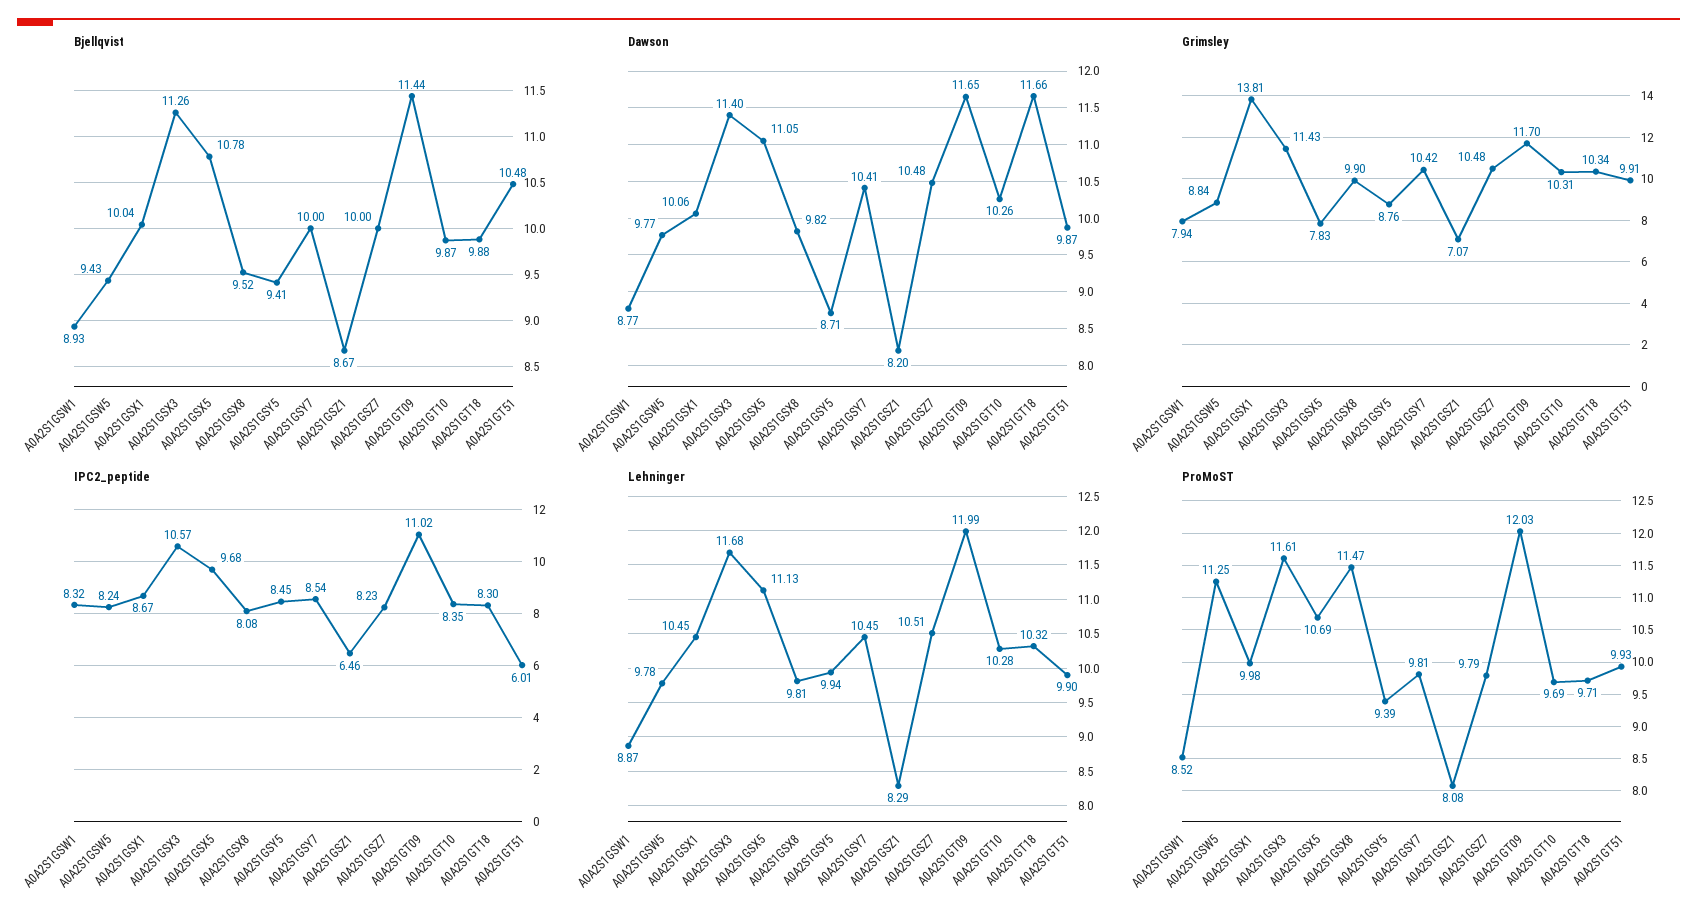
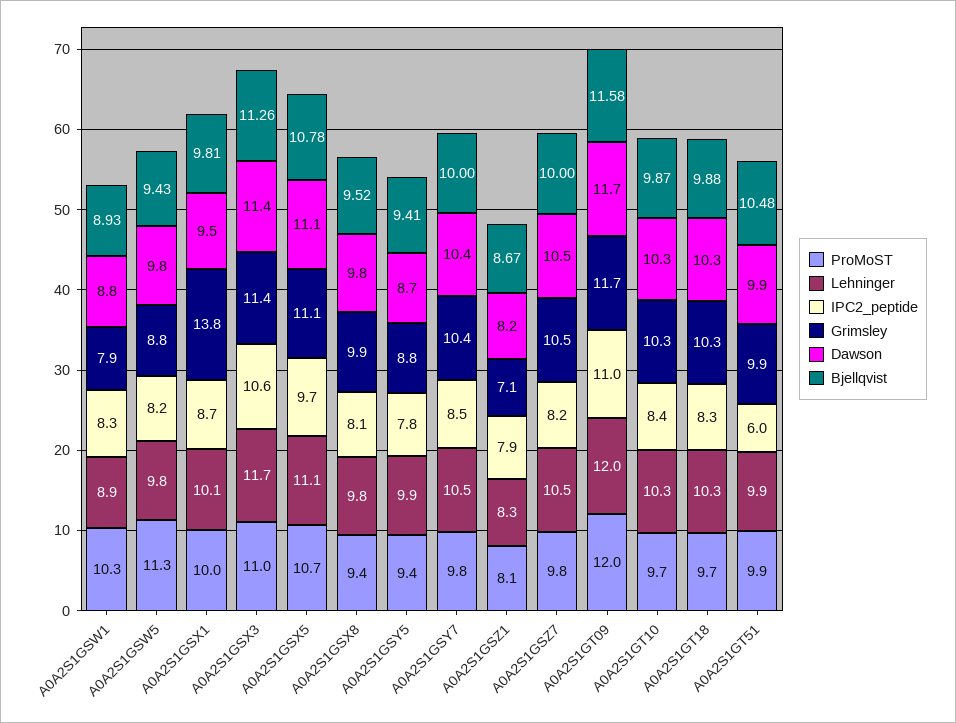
Bjellqvist, A0A2S1GSX1: 10.04 -> 9.81
Bjellqvist, A0A2S1GT09: 11.44 -> 11.58
Dawson, A0A2S1GSX1: 10.06 -> 9.5
Dawson, A0A2S1GT18: 11.66 -> 10.3
Grimsley, A0A2S1GSX5: 7.83 -> 11.1
IPC2_peptide, A0A2S1GSY5: 8.45 -> 7.8
IPC2_peptide, A0A2S1GSZ1: 6.46 -> 7.9
Lehninger, A0A2S1GSX1: 10.45 -> 10.1
ProMoST, A0A2S1GSW1: 8.52 -> 10.3
ProMoST, A0A2S1GSX3: 11.61 -> 11
ProMoST, A0A2S1GSX8: 11.47 -> 9.4

